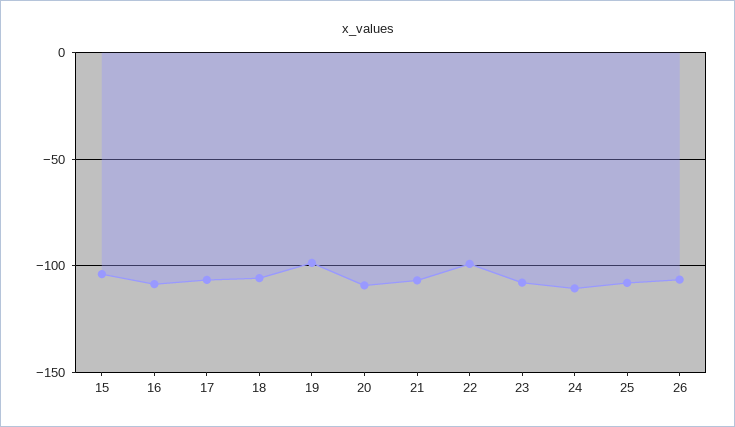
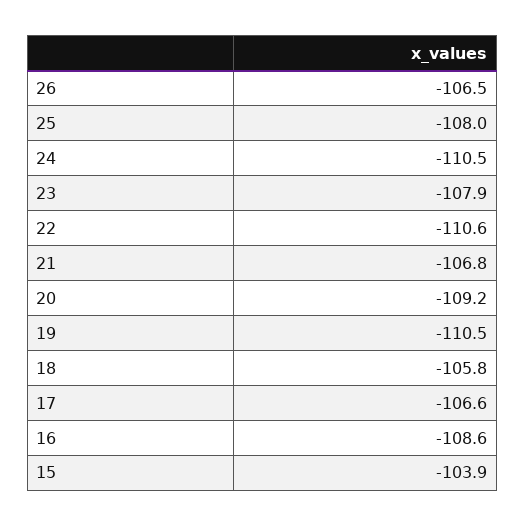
19: -100 -> -110.5
22: -100 -> -110.6

